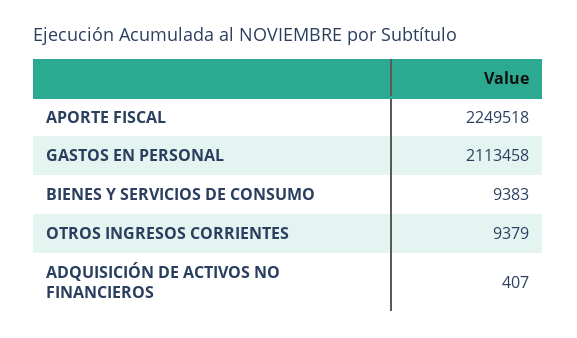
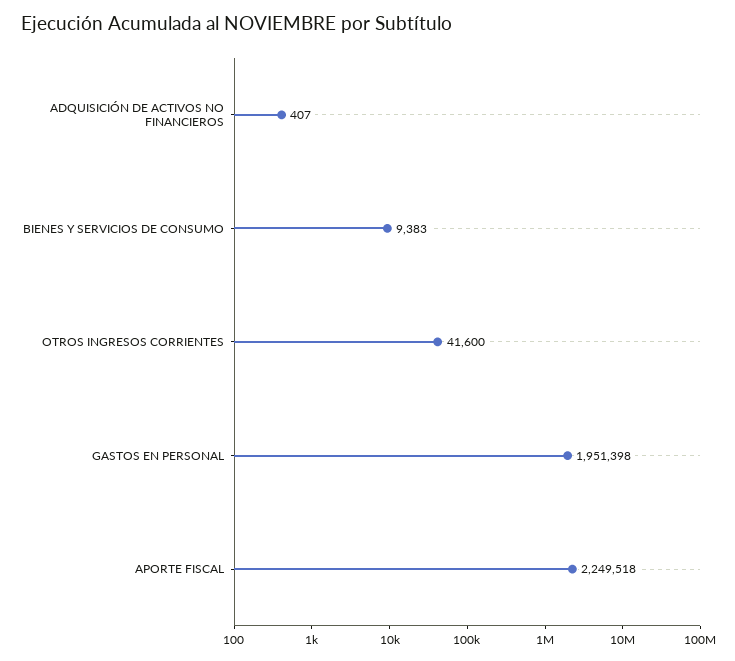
GASTOS EN PERSONAL: 2113458 -> 1951398
OTROS INGRESOS CORRIENTES: 9379 -> 41600

